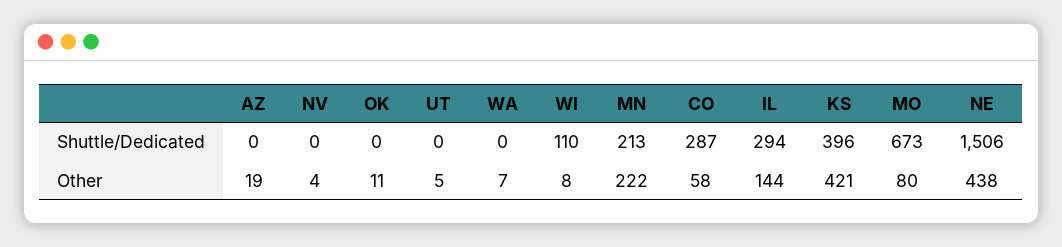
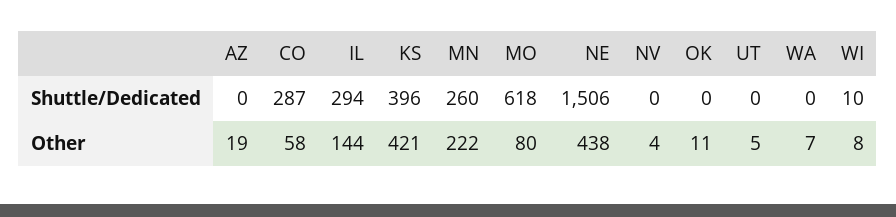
WI, Shuttle/Dedicated: 110 -> 10
MN, Shuttle/Dedicated: 213 -> 260
MO, Shuttle/Dedicated: 673 -> 618

